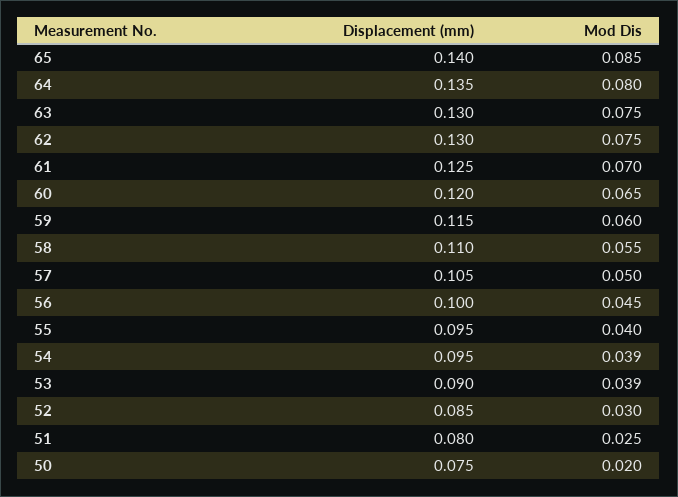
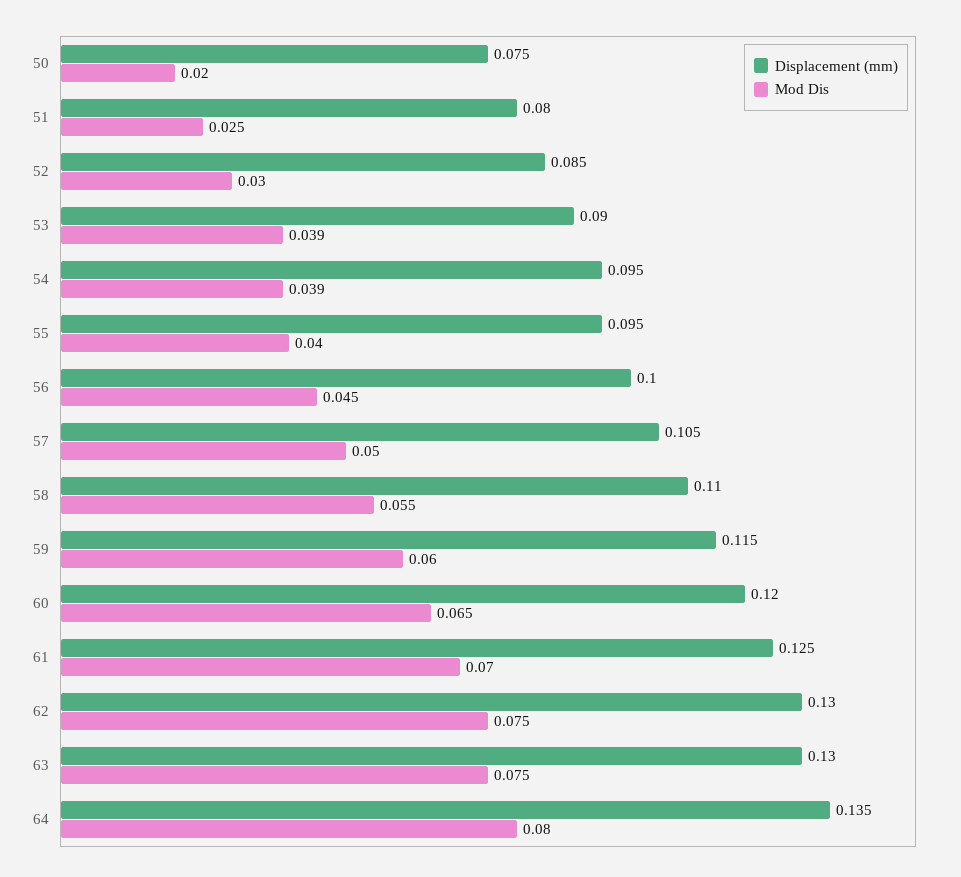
Displacement (mm), 65: 0.14 -> none
Mod Dis, 65: 0.085 -> none

